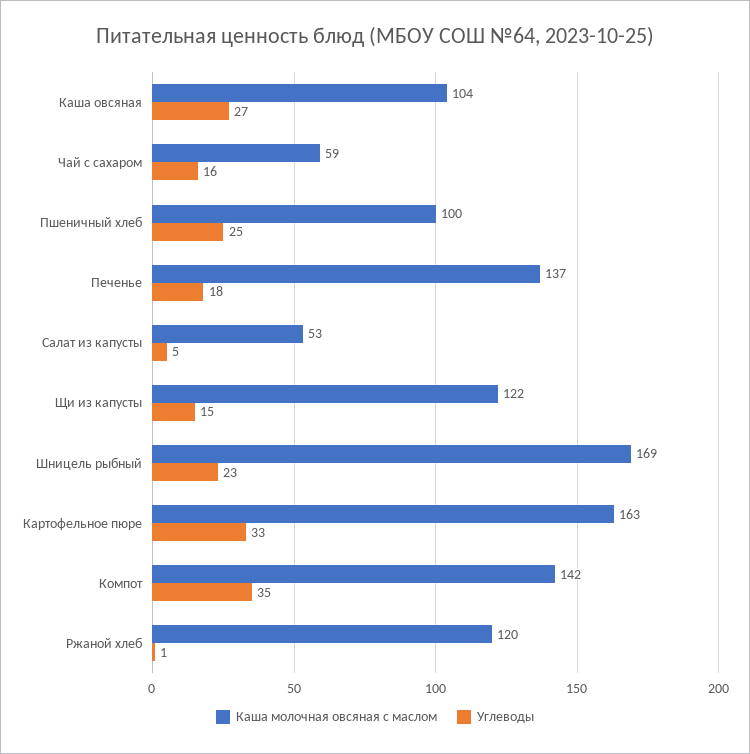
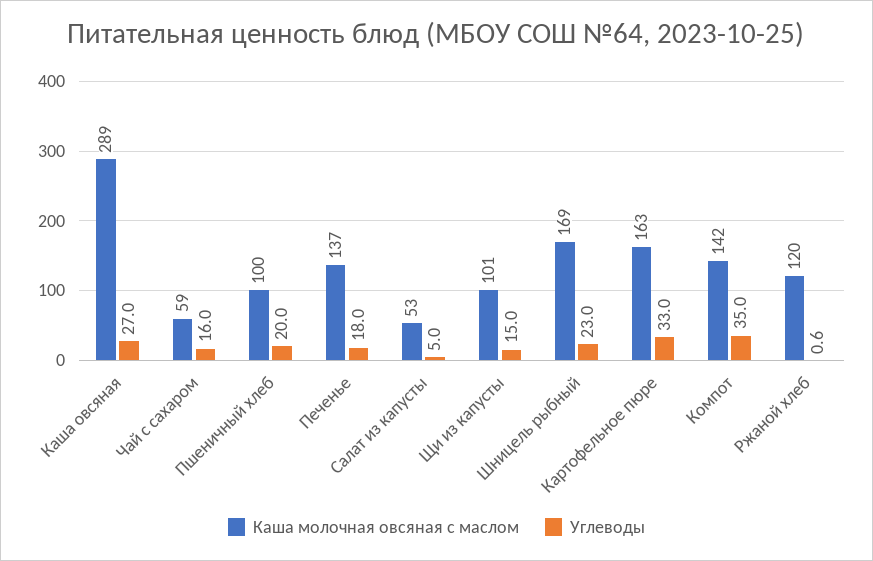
Каша молочная овсяная с маслом, Каша овсяная: 104 -> 289
Углеводы, Пшеничный хлеб: 25 -> 20
Каша молочная овсяная с маслом, Щи из капусты: 122 -> 101

